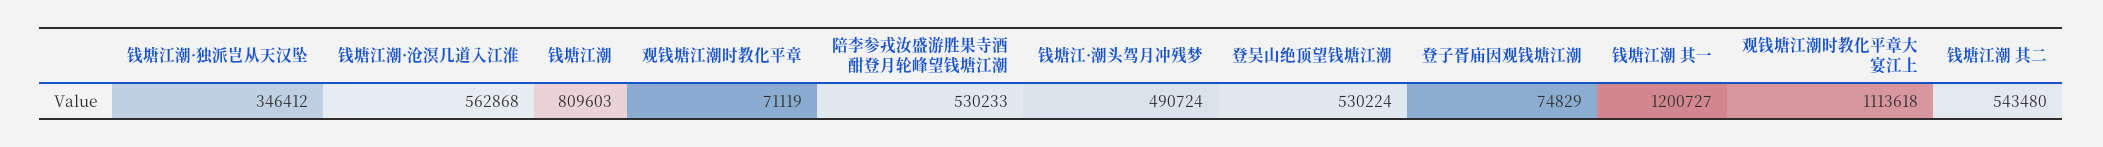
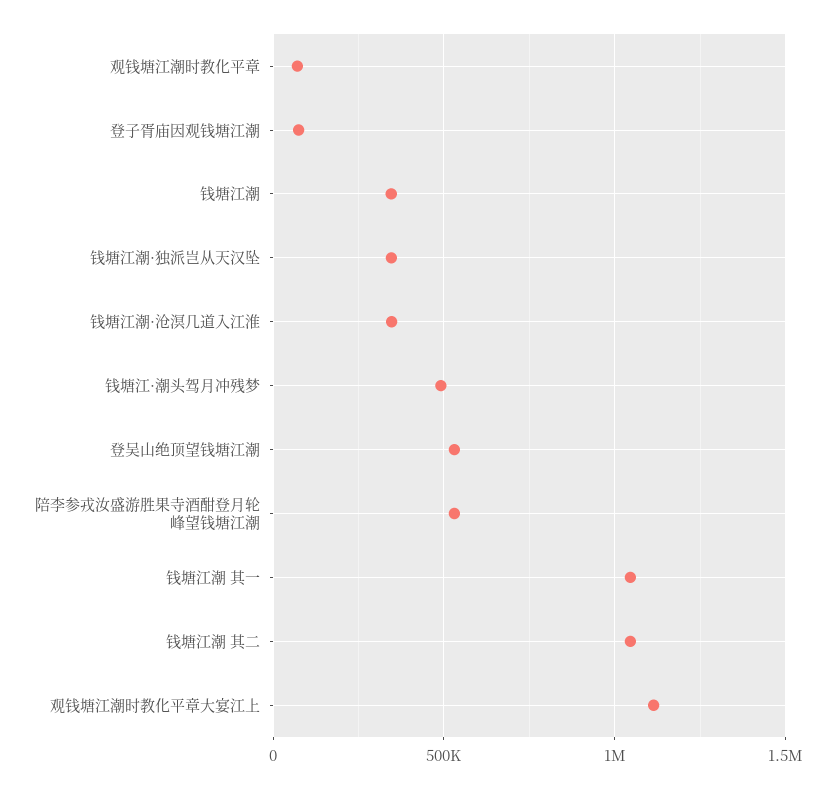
钱塘江潮·沧溟几道入江淮: 562868 -> 350000
钱塘江潮: 809603 -> 350000
钱塘江潮 其一: 1200727 -> 1050000
钱塘江潮 其二: 543480 -> 1050000

